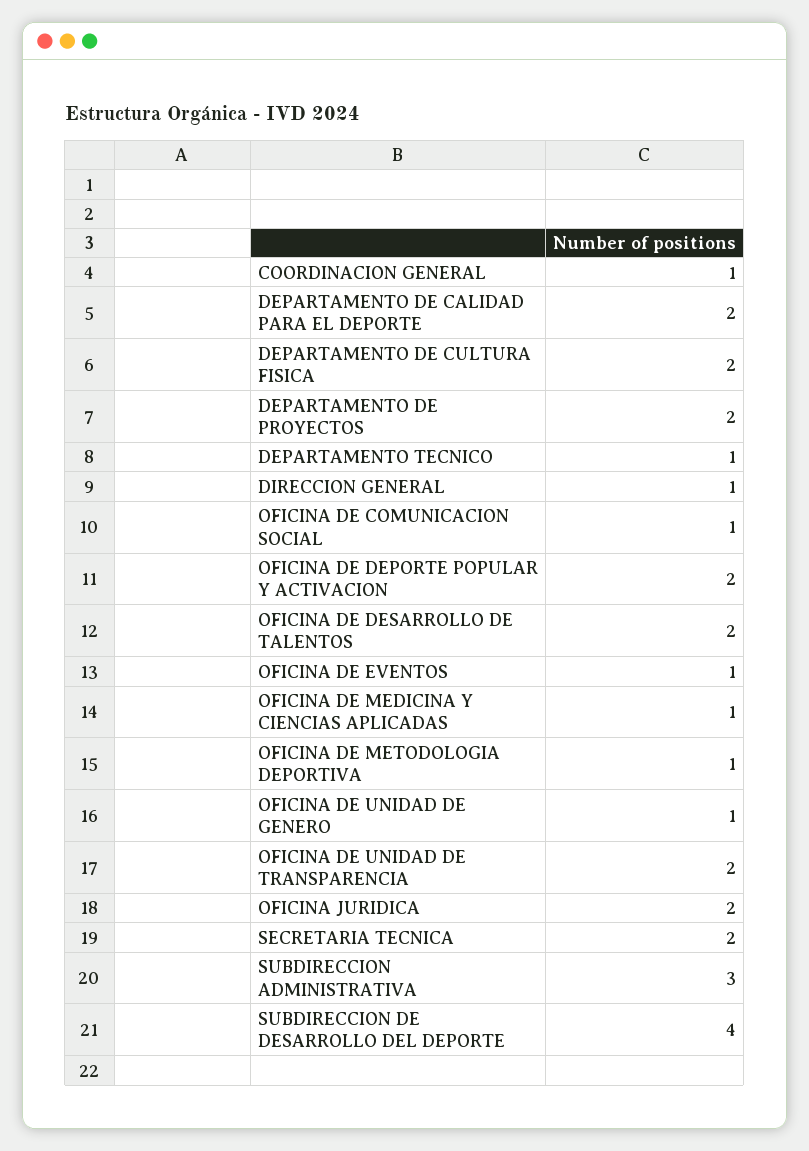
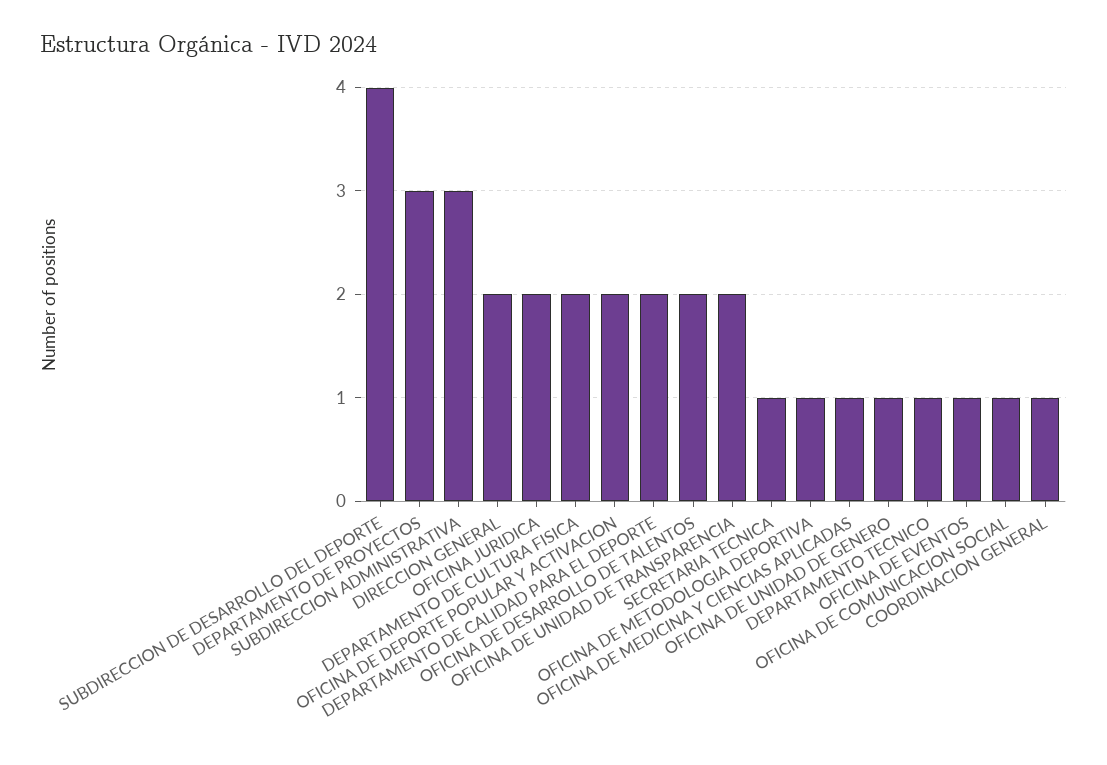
DEPARTAMENTO DE PROYECTOS: 2 -> 3
DIRECCION GENERAL: 1 -> 2
SECRETARIA TECNICA: 2 -> 1

